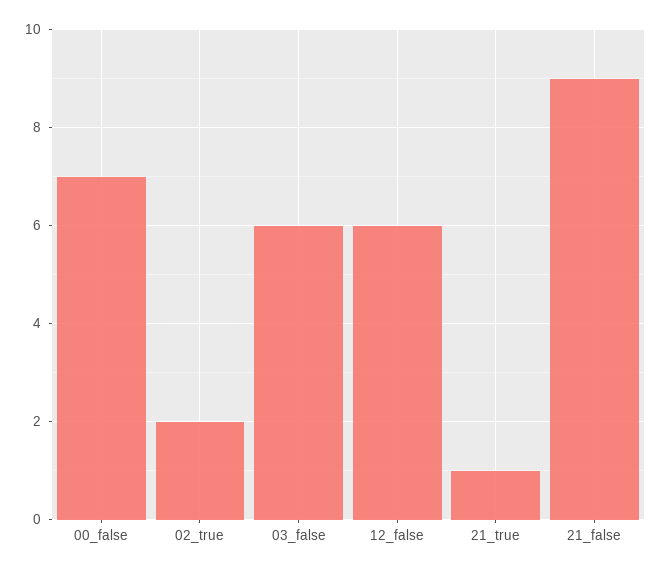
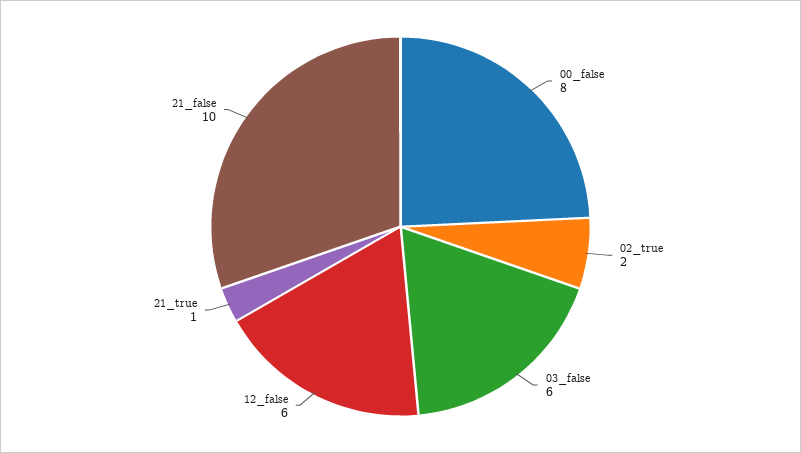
00_false: 7 -> 8
21_false: 9 -> 10

